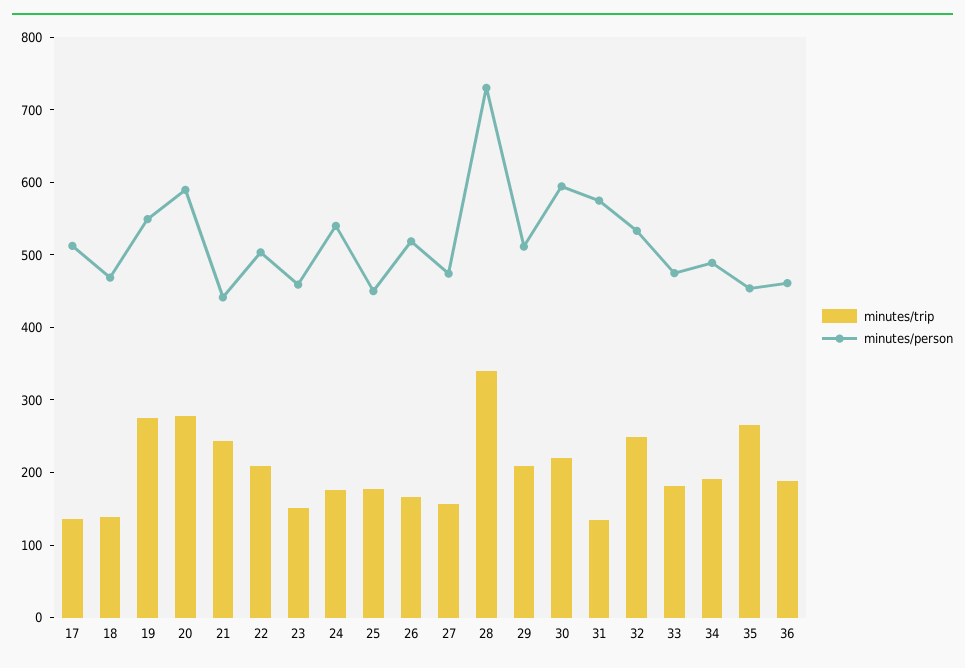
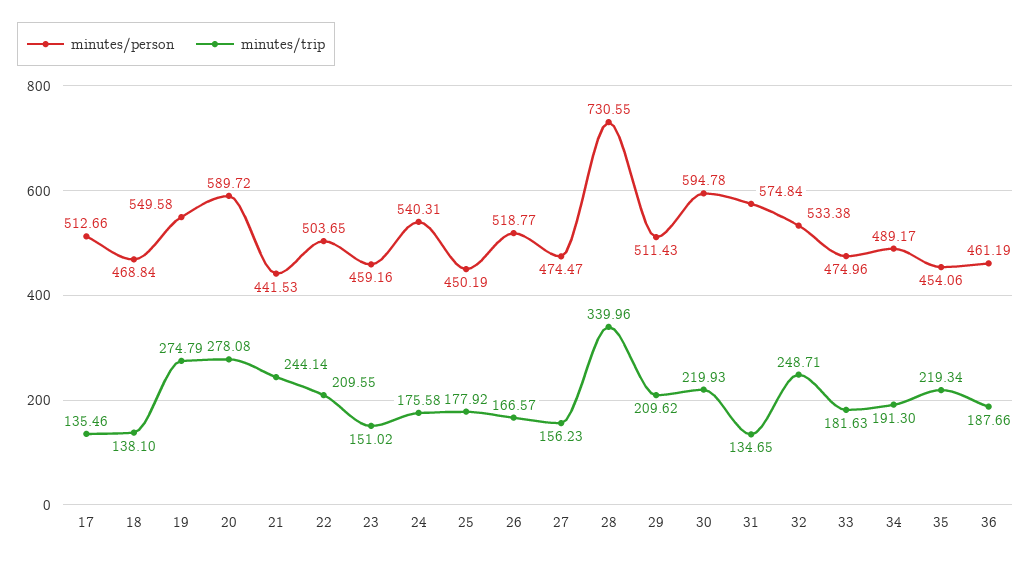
minutes/trip, 35: 260 -> 219.34

